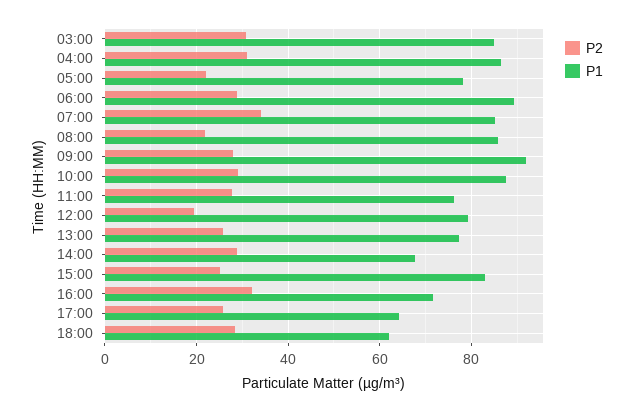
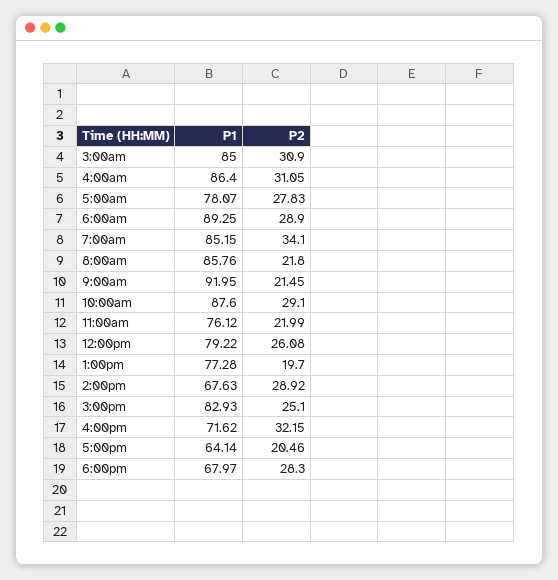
P2, 05:00: 22 -> 27.83
P2, 09:00: 28 -> 21.45
P2, 11:00: 28 -> 21.99
P2, 12:00: 20 -> 26.08
P2, 13:00: 26 -> 19.7
P2, 17:00: 26 -> 20.46
P1, 18:00: 62 -> 67.97

